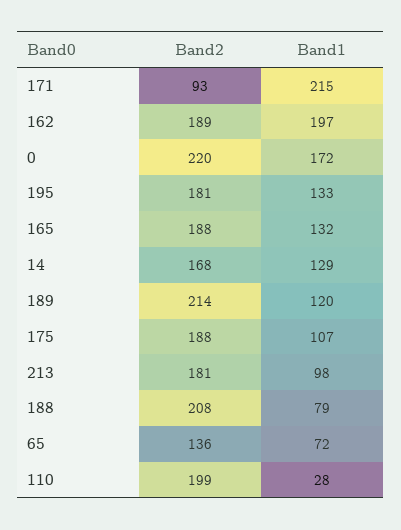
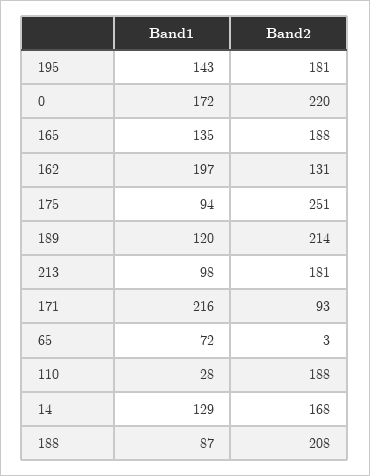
Band1, 171: 215 -> 216
Band2, 162: 189 -> 131
Band1, 195: 133 -> 143
Band1, 165: 132 -> 135
Band2, 175: 188 -> 251
Band1, 175: 107 -> 94
Band1, 188: 79 -> 87
Band2, 65: 136 -> 3
Band2, 110: 199 -> 188

